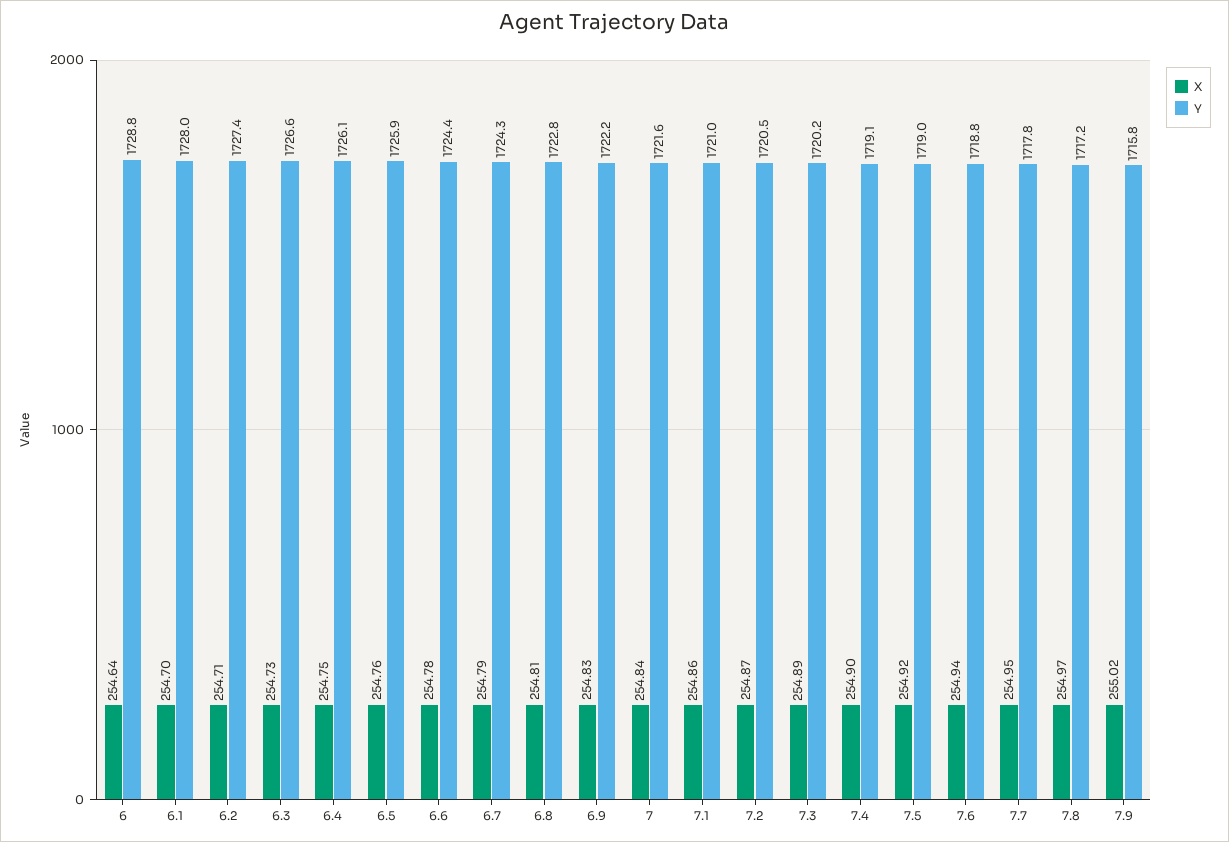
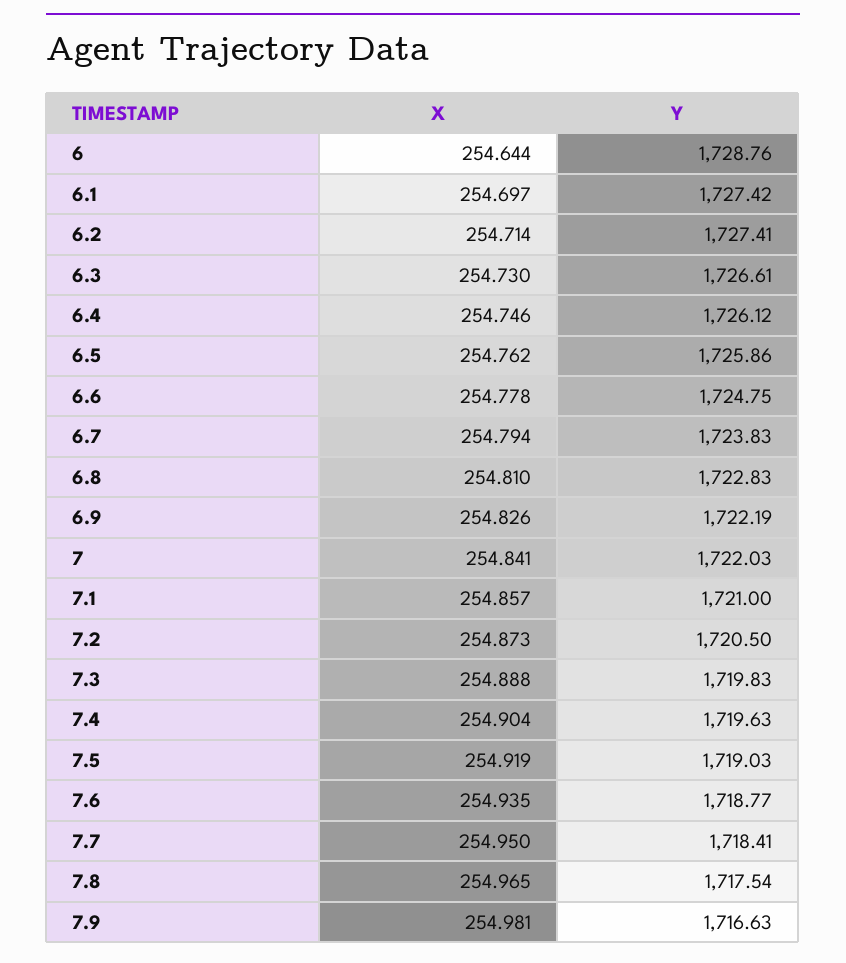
Y, 6.1: 1728 -> 1727.42
Y, 6.6: 1724.4 -> 1724.75
Y, 6.7: 1724.3 -> 1723.83
Y, 7: 1721.6 -> 1722.03
Y, 7.3: 1720.2 -> 1719.83
Y, 7.4: 1719.1 -> 1719.63
Y, 7.7: 1717.8 -> 1718.41
Y, 7.8: 1717.2 -> 1717.54
X, 7.9: 255.02 -> 254.981
Y, 7.9: 1715.8 -> 1716.63

